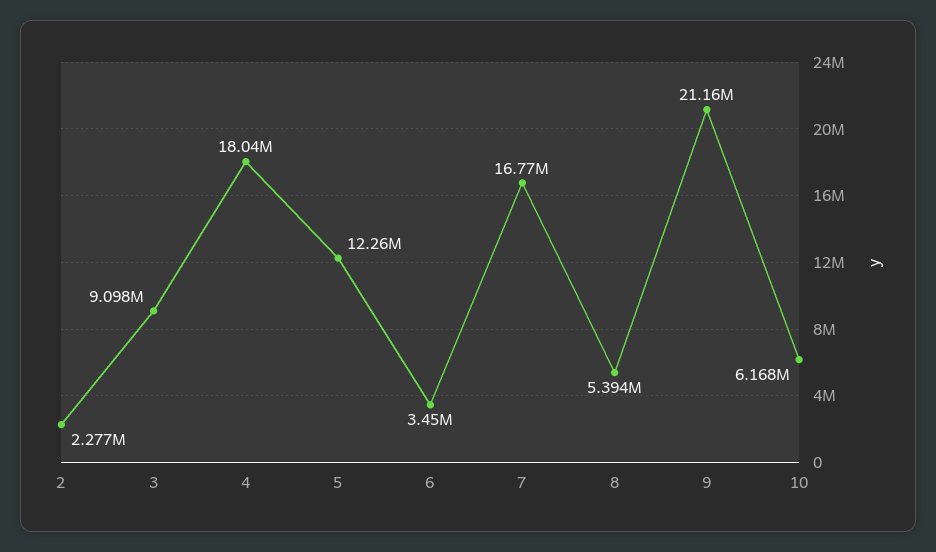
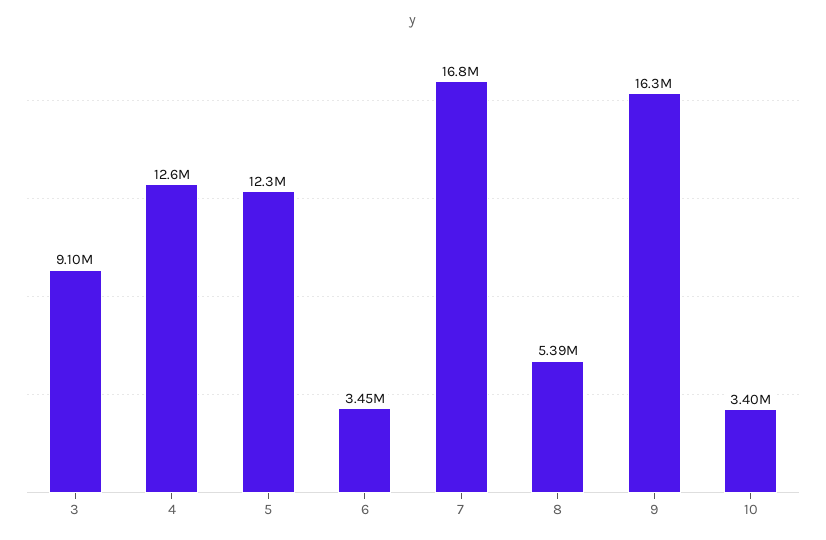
2: 2277000 -> none
4: 18040000 -> 12600000
9: 21160000 -> 16300000
10: 6168000 -> 3400000

